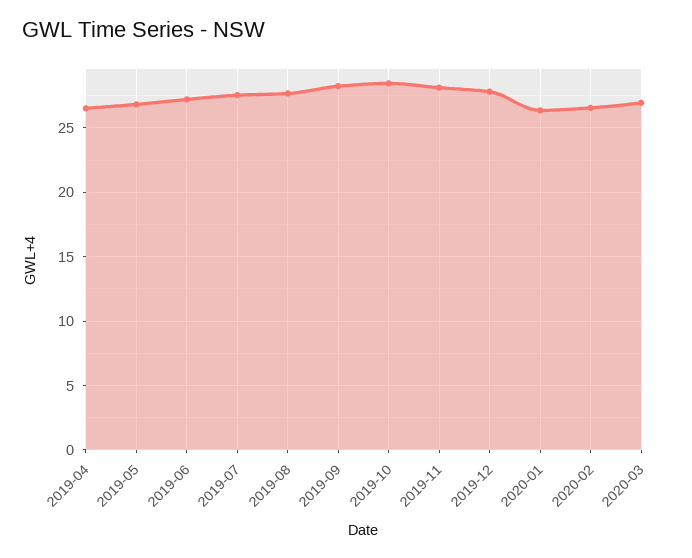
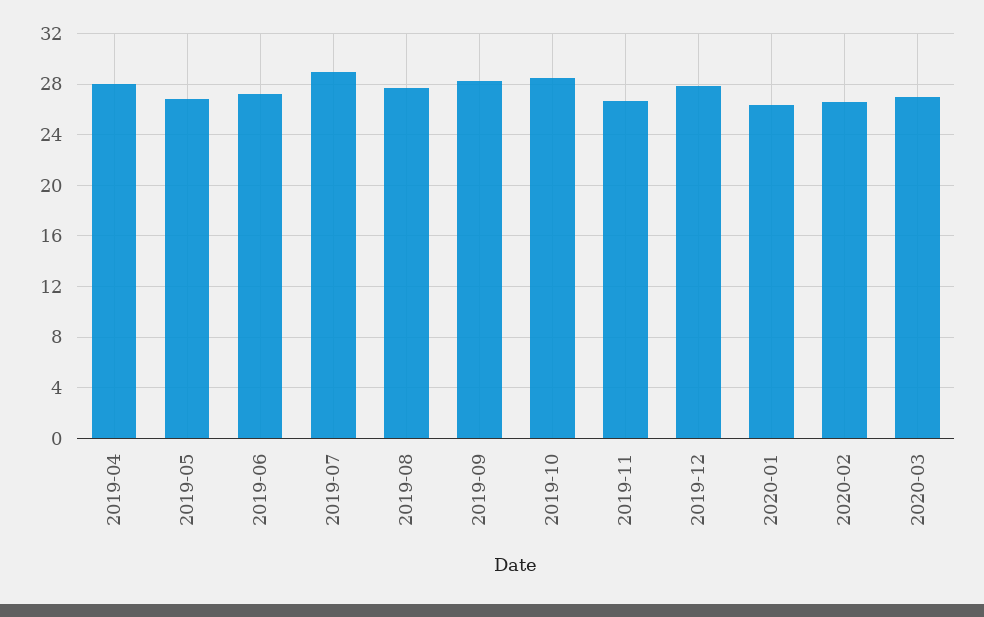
2019-04: 26.5 -> 28
2019-07: 27.5 -> 29
2019-11: 28 -> 26.5

